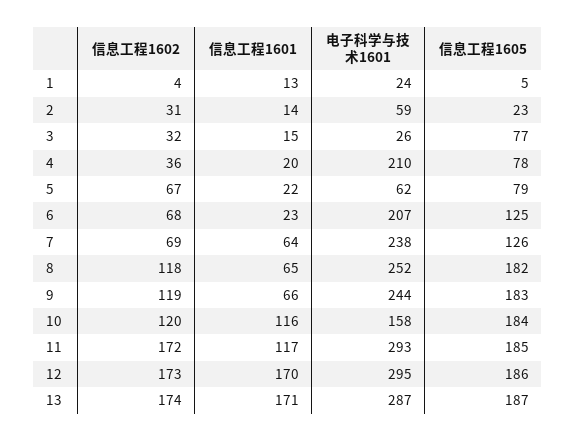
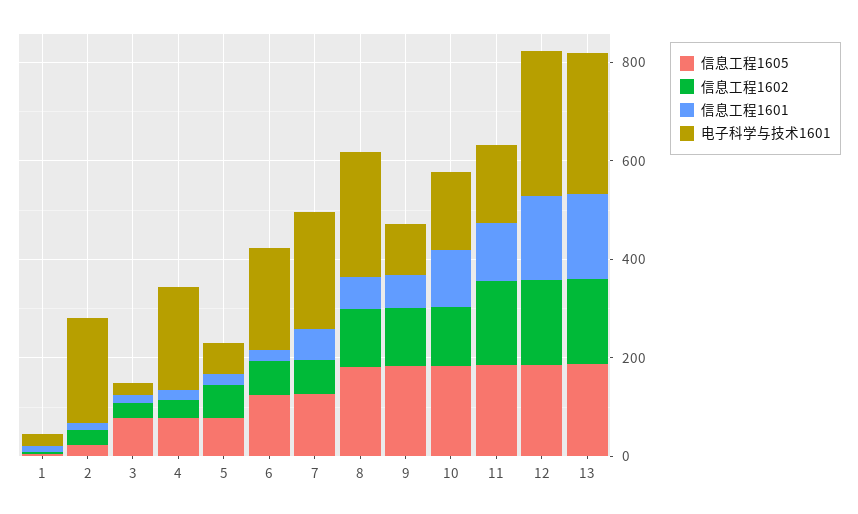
电子科学与技术1601, 2: 59 -> 200
电子科学与技术1601, 9: 244 -> 100
电子科学与技术1601, 11: 293 -> 150

